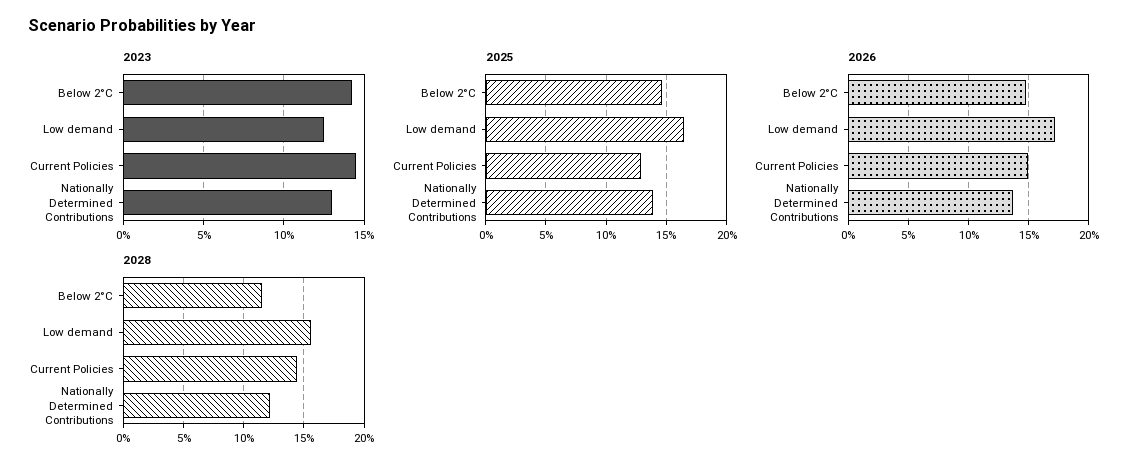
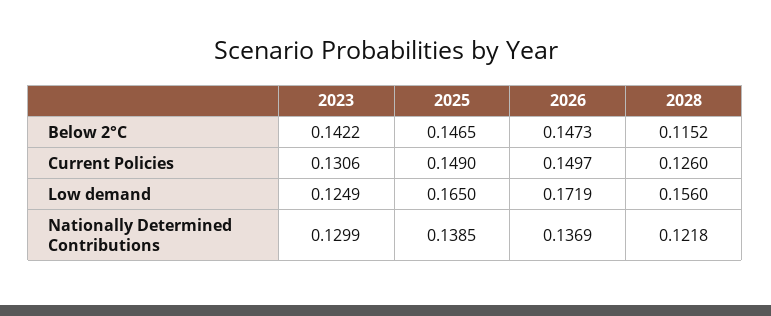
2023, Current Policies: 0.145 -> 0.1306
2025, Current Policies: 0.13 -> 0.149
2028, Current Policies: 0.145 -> 0.126

